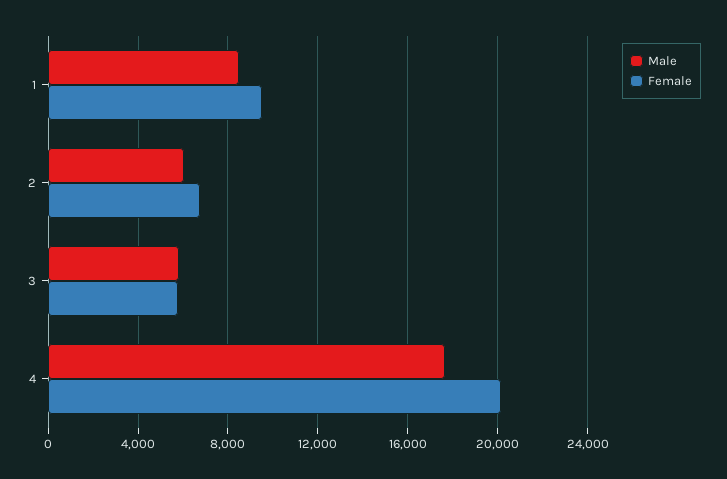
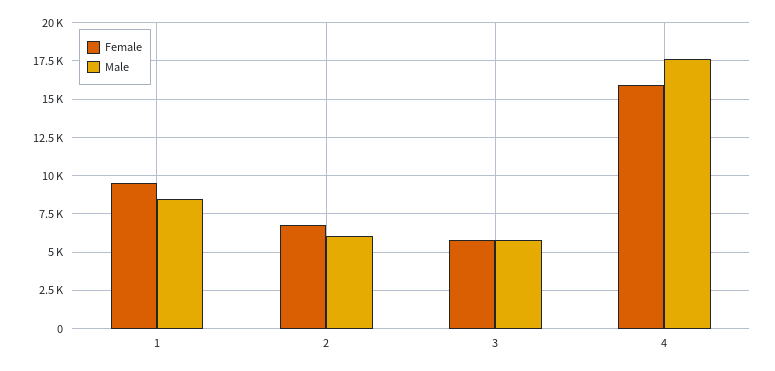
Female, 4: 20000 -> 16000

